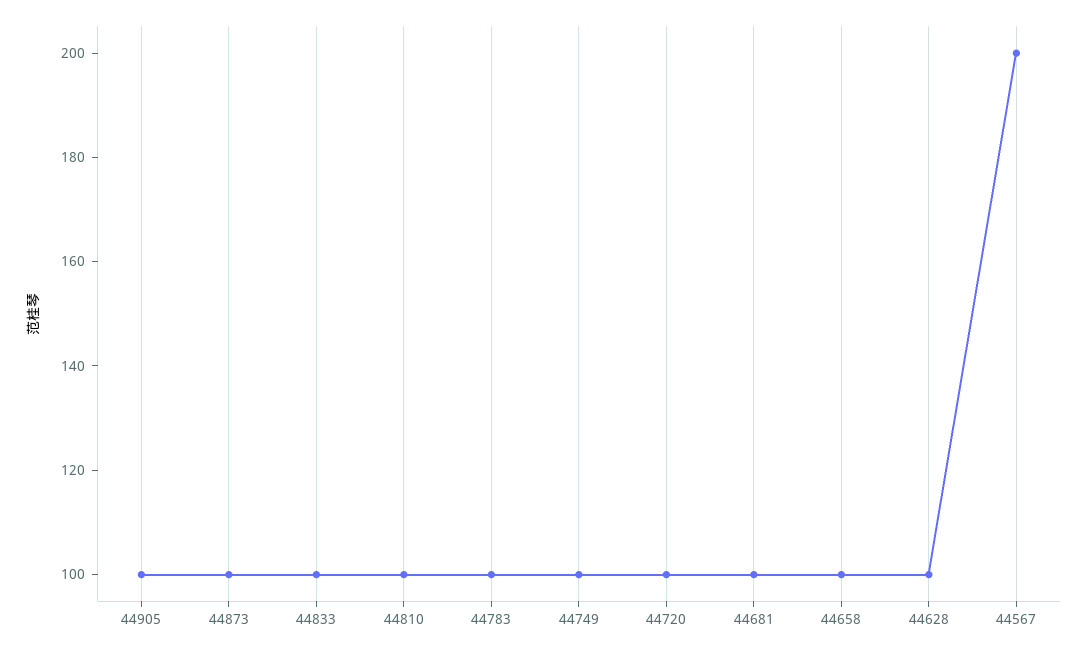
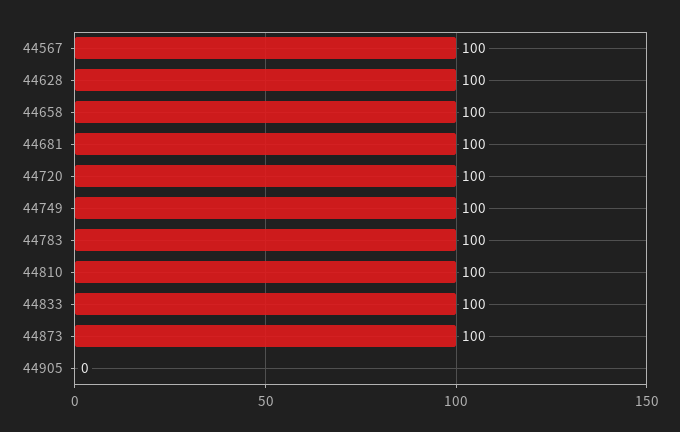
44905: 100 -> 0
44567: 200 -> 100

